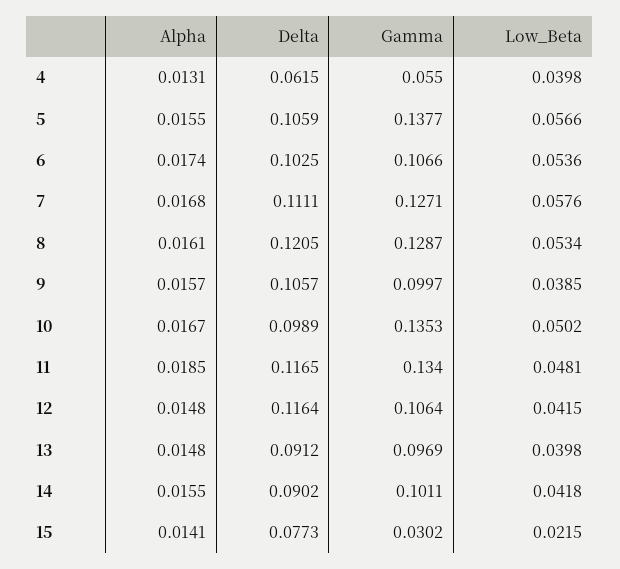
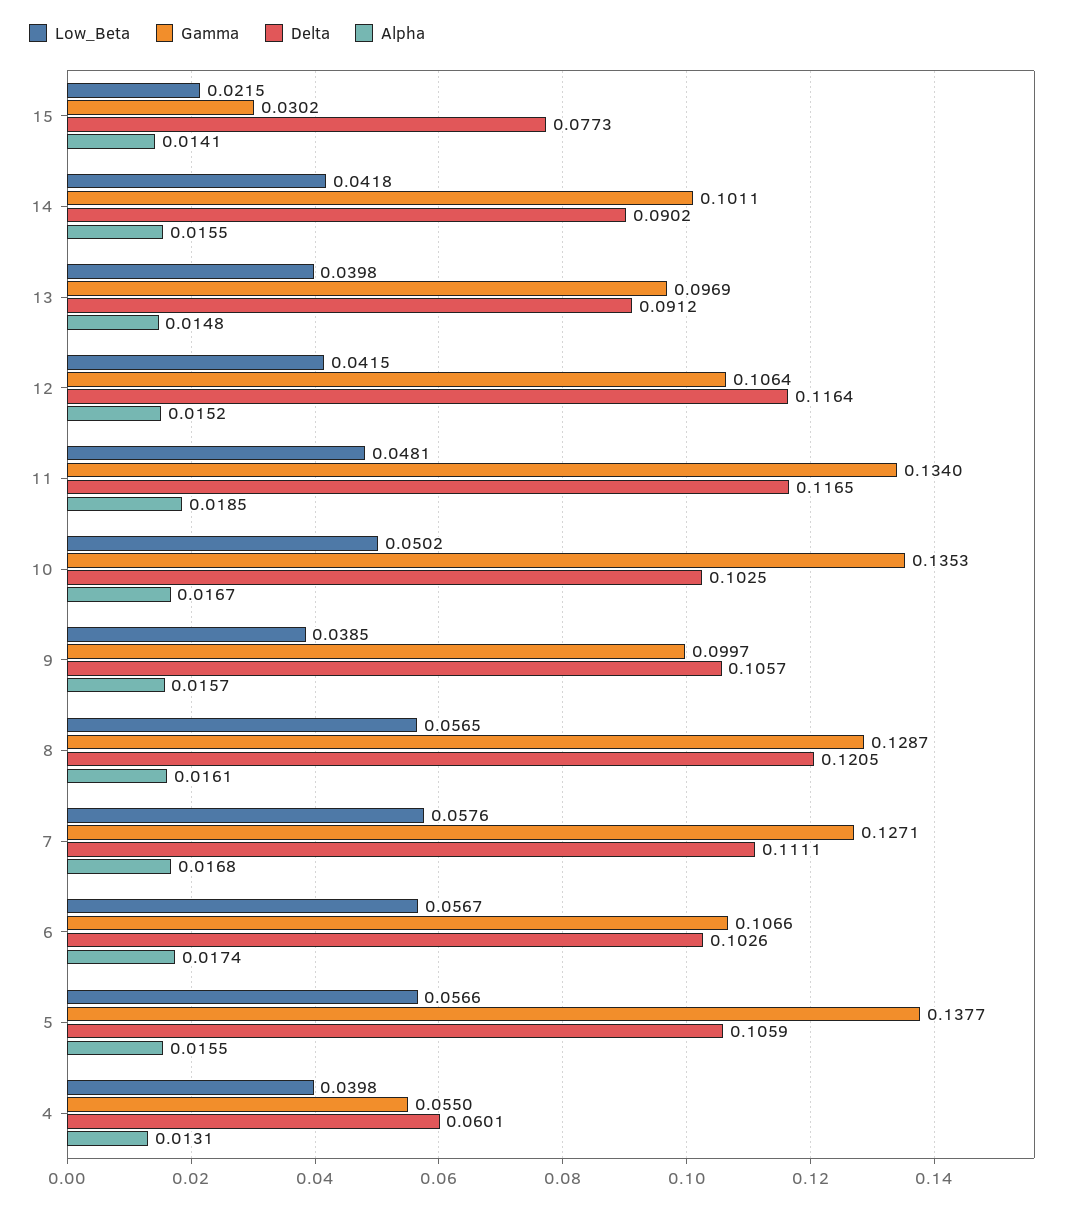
Delta, 4: 0.0615 -> 0.0601
Delta, 6: 0.1025 -> 0.1026
Low_Beta, 6: 0.0536 -> 0.0567
Low_Beta, 8: 0.0534 -> 0.0565
Delta, 10: 0.0989 -> 0.1025
Alpha, 12: 0.0148 -> 0.0152

